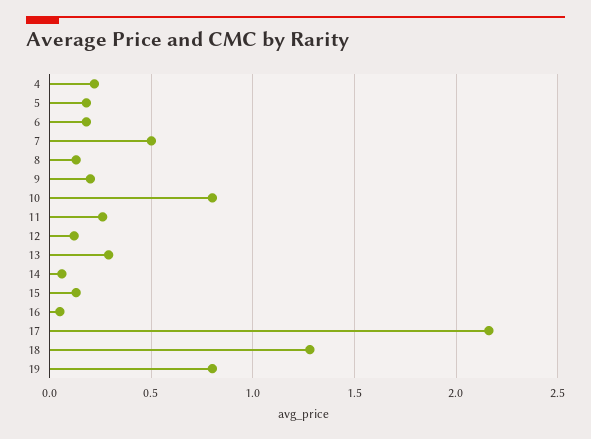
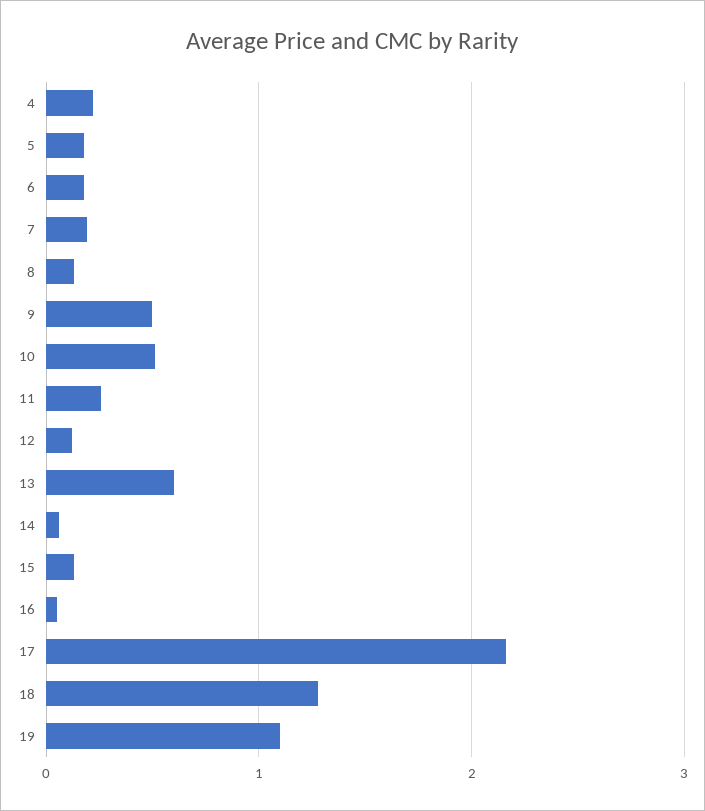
7: 0.5 -> 0.2
9: 0.2 -> 0.5
10: 0.8 -> 0.5
13: 0.3 -> 0.6
19: 0.8 -> 1.1

